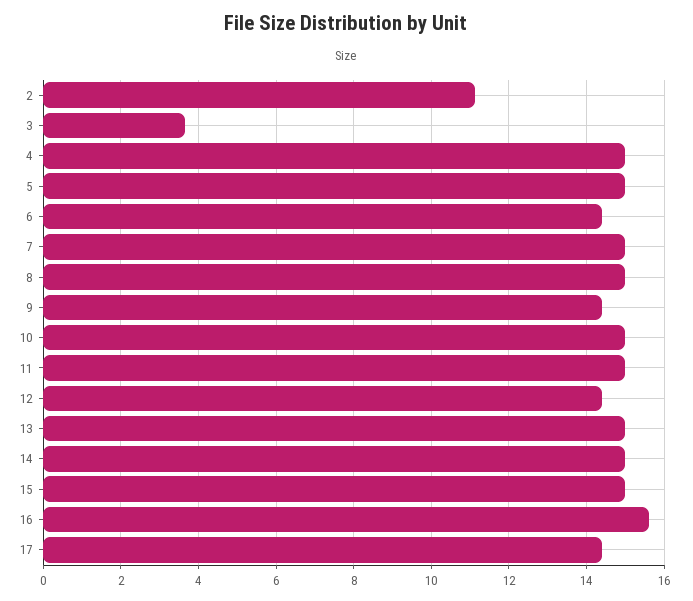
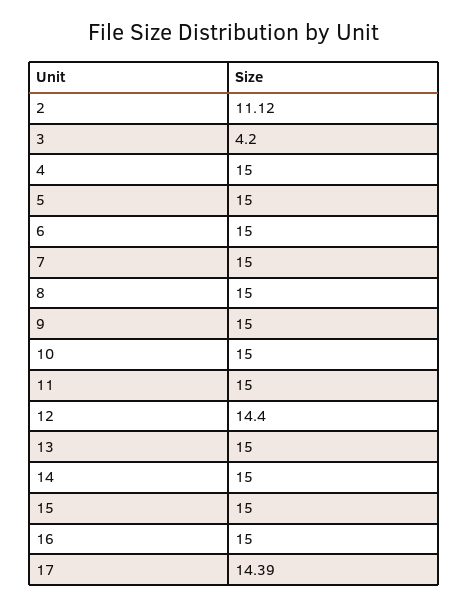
3: 3.6 -> 4.2
6: 14.4 -> 15
9: 14.4 -> 15
16: 15.6 -> 15

